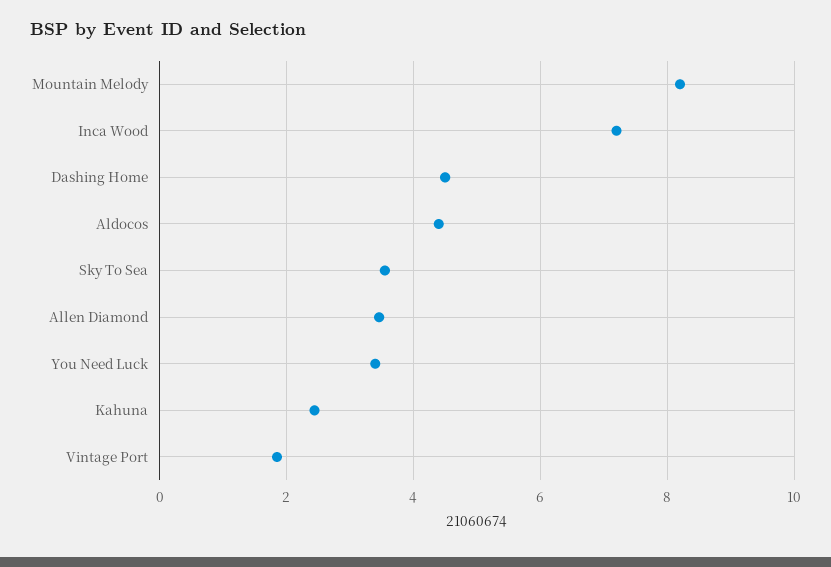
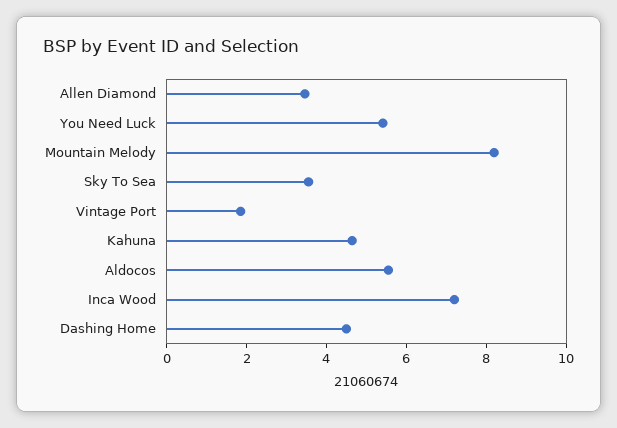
Aldocos: 4.4 -> 5.5
You Need Luck: 3.4 -> 5.5
Kahuna: 2.4 -> 4.5

